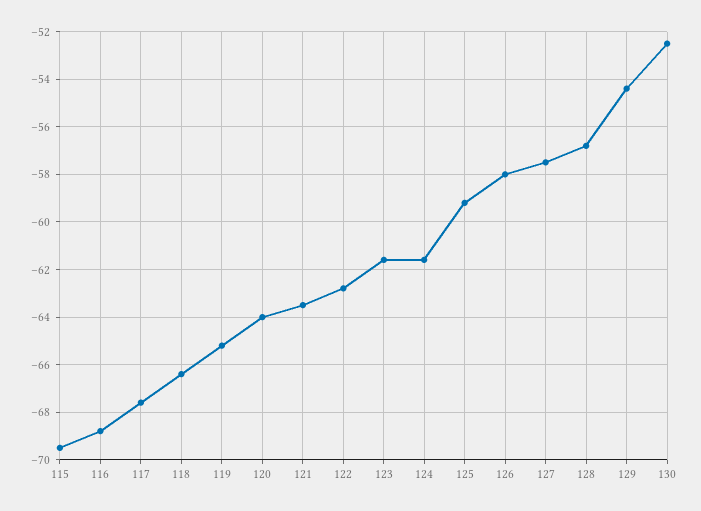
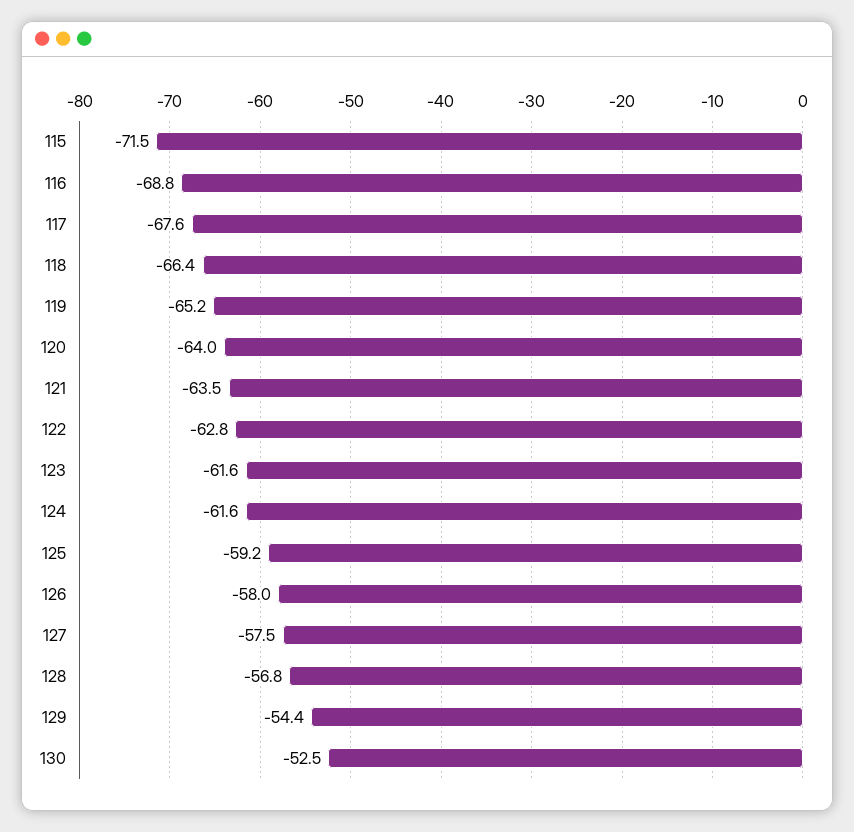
115: -69.5 -> -71.5

